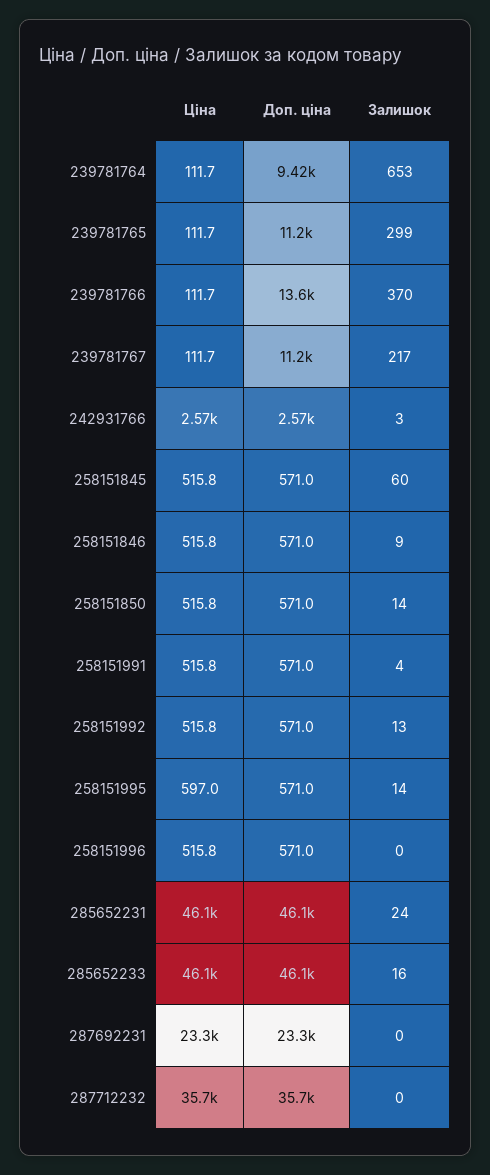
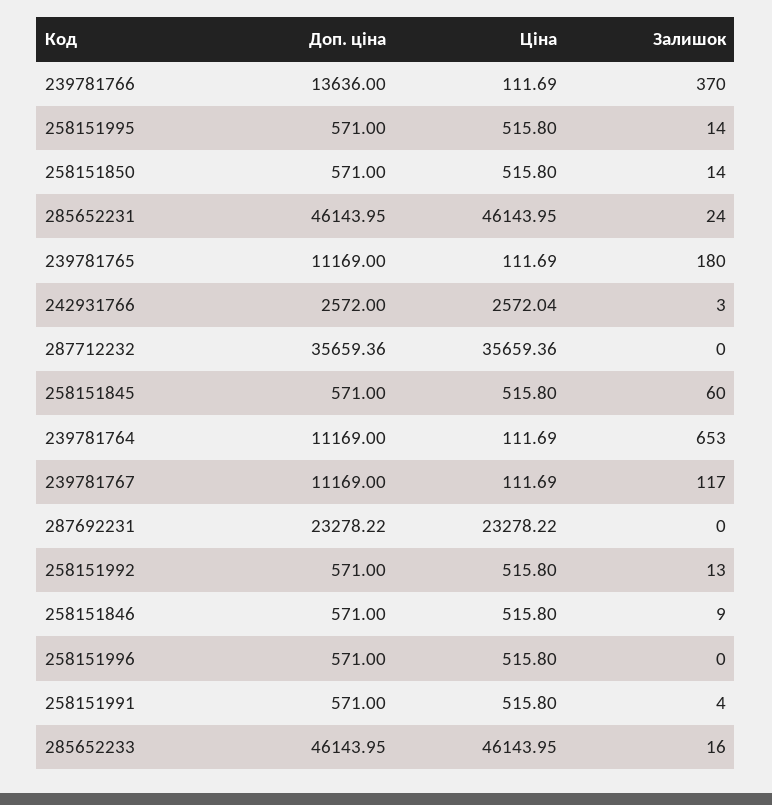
Доп. ціна, 239781764: 9420 -> 11169
Залишок, 239781765: 299 -> 180
Залишок, 239781767: 217 -> 117
Ціна, 258151995: 597 -> 515.8

